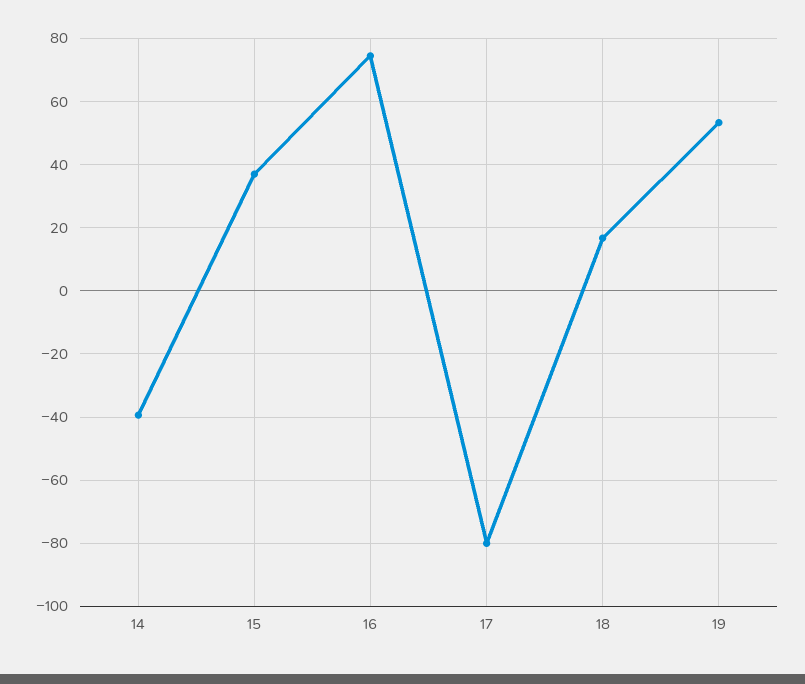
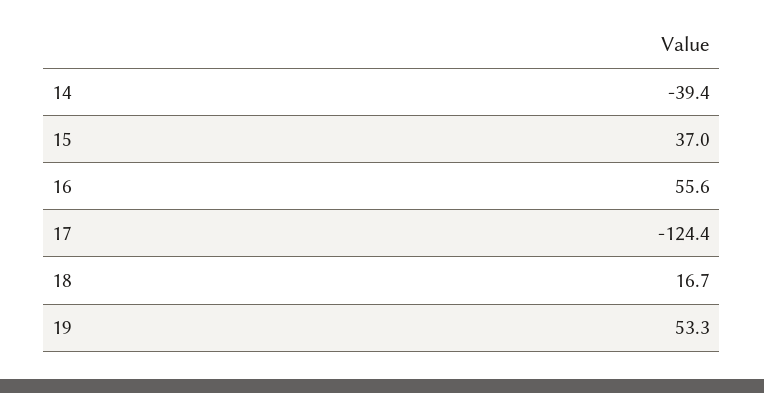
16: 74 -> 55.6
17: -80 -> -124.4

